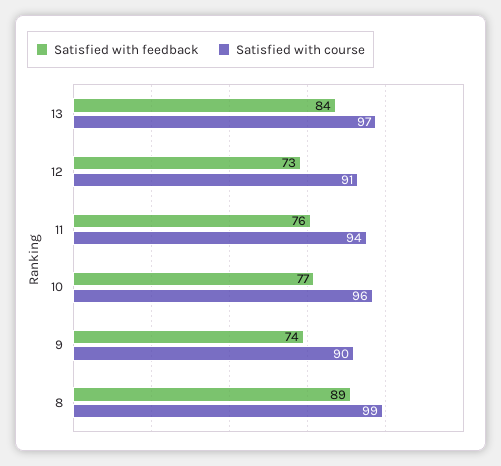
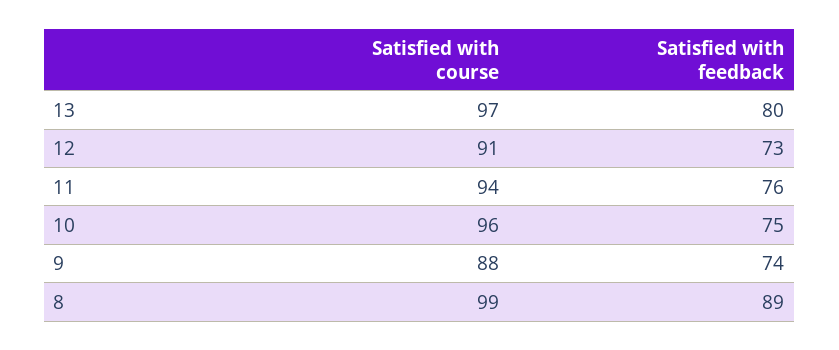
Satisfied with feedback, 13: 84 -> 80
Satisfied with feedback, 10: 77 -> 75
Satisfied with course, 9: 90 -> 88

